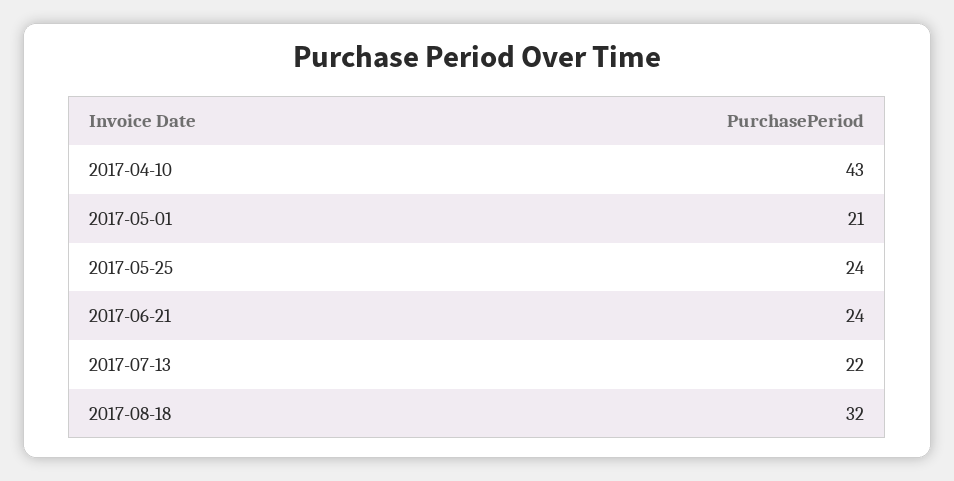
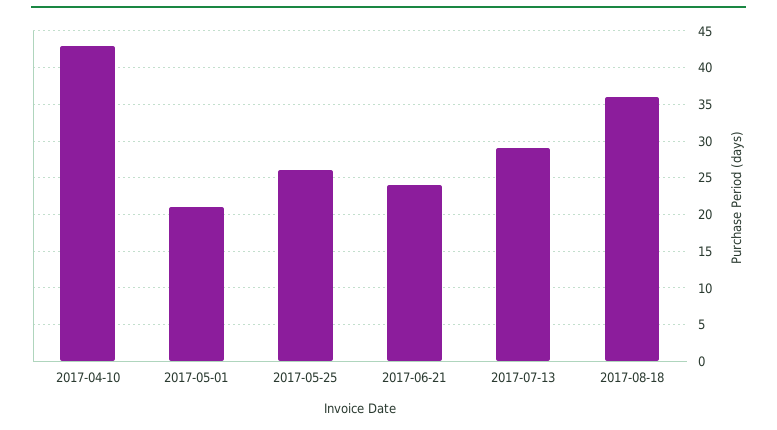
2017-05-25: 24 -> 26
2017-07-13: 22 -> 29
2017-08-18: 32 -> 36

